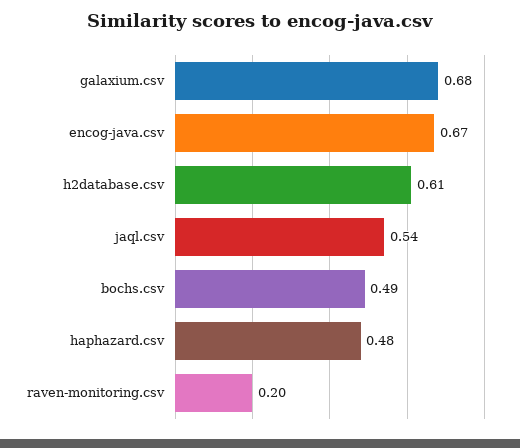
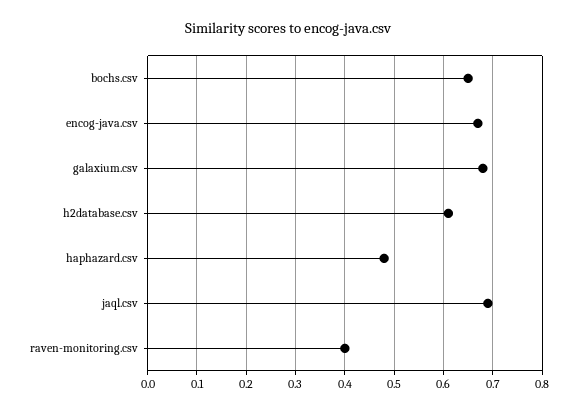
jaql.csv: 0.54 -> 0.7
bochs.csv: 0.49 -> 0.65
raven-monitoring.csv: 0.2 -> 0.4

